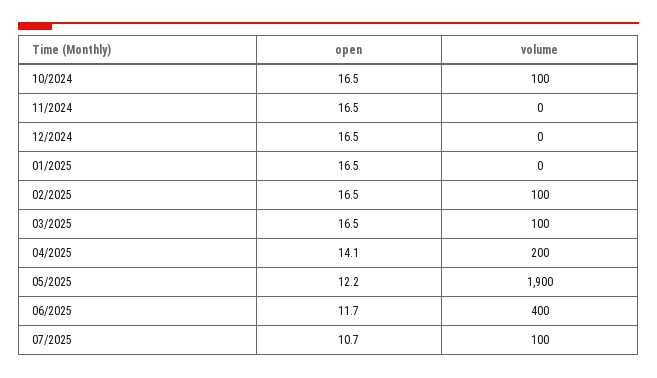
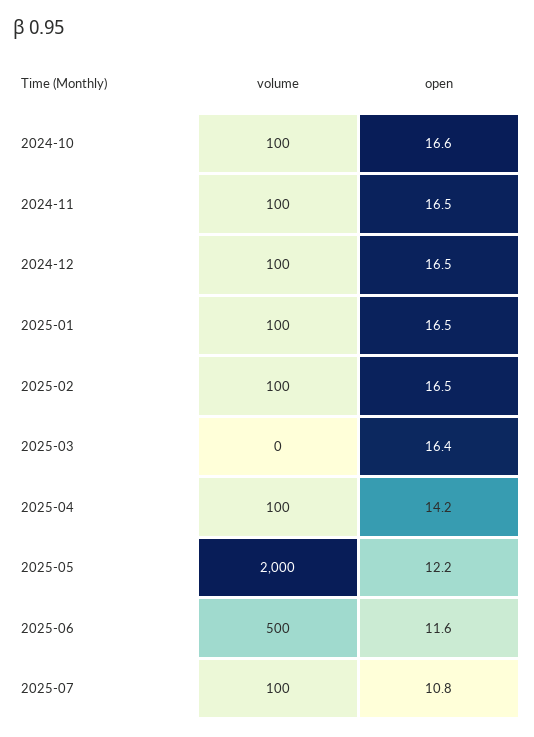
open, 10/2024: 16.5 -> 16.6
volume, 11/2024: 0 -> 100
volume, 12/2024: 0 -> 100
volume, 01/2025: 0 -> 100
open, 03/2025: 16.5 -> 16.4
volume, 03/2025: 100 -> 0
open, 04/2025: 14.1 -> 14.2
volume, 04/2025: 200 -> 100
volume, 05/2025: 1900 -> 2000
open, 06/2025: 11.7 -> 11.6
volume, 06/2025: 400 -> 500
open, 07/2025: 10.7 -> 10.8

